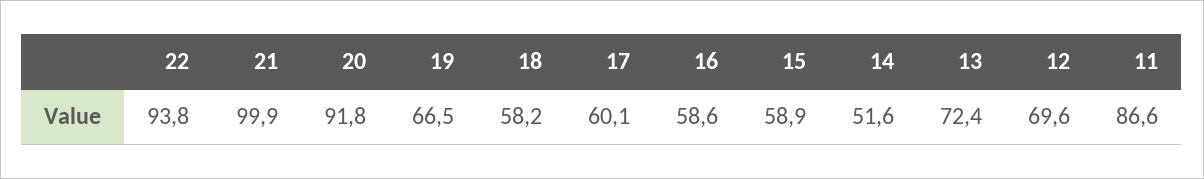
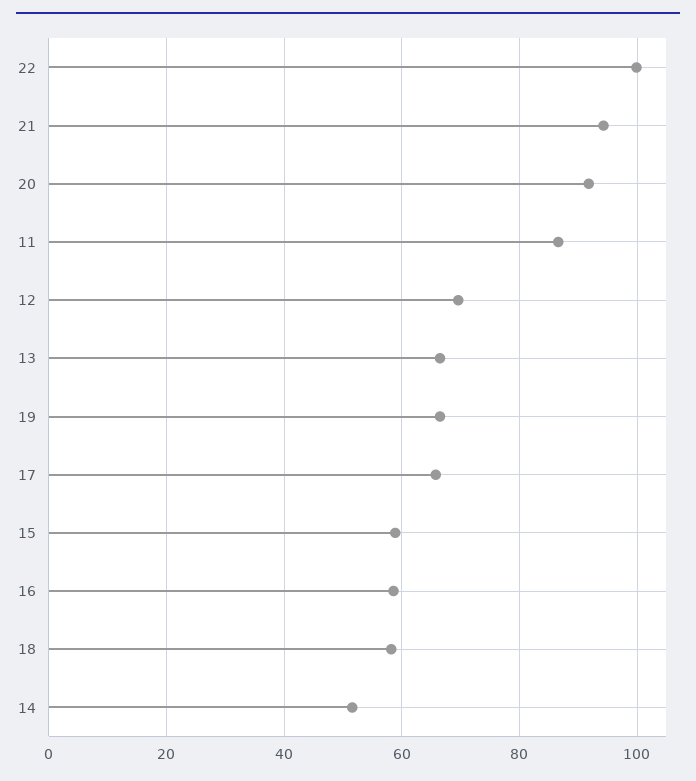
22: 93.8 -> 100
21: 99.9 -> 94
17: 60.1 -> 66
13: 72.4 -> 66

